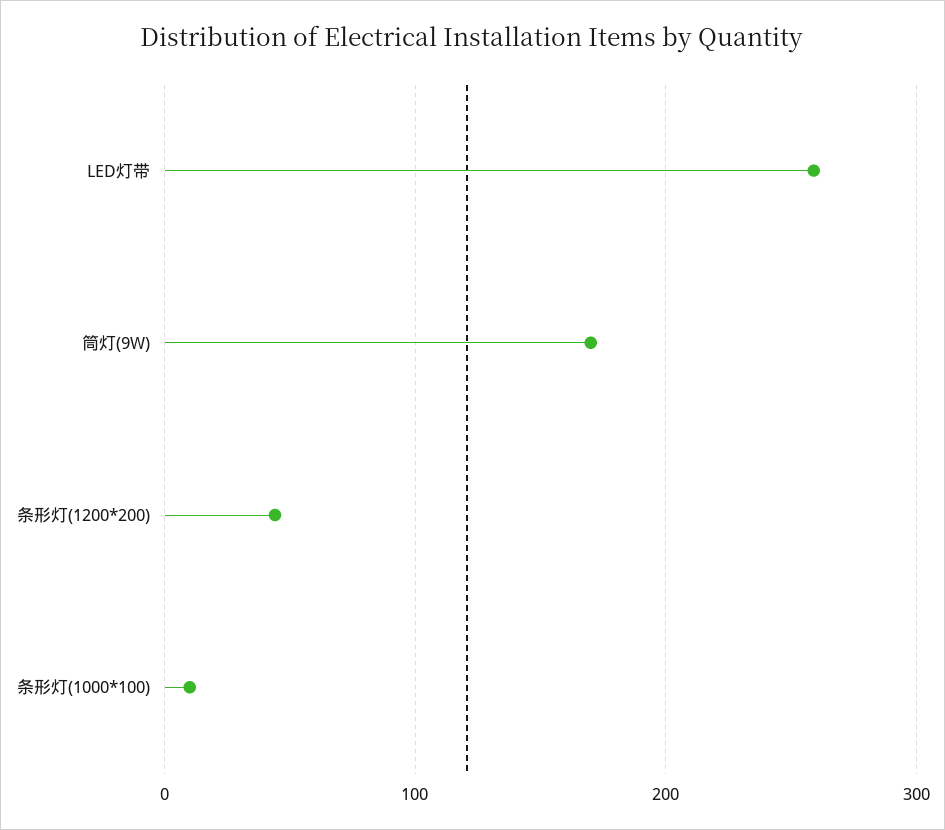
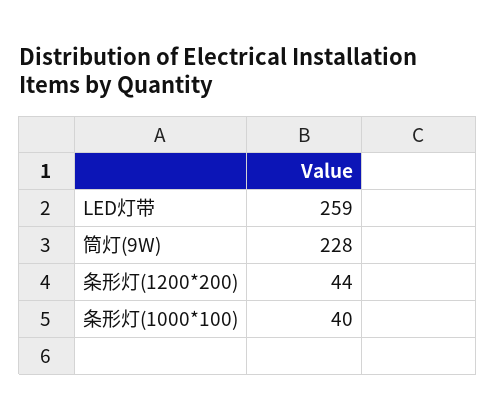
筒灯(9W): 170 -> 228
条形灯(1000*100): 10 -> 40

